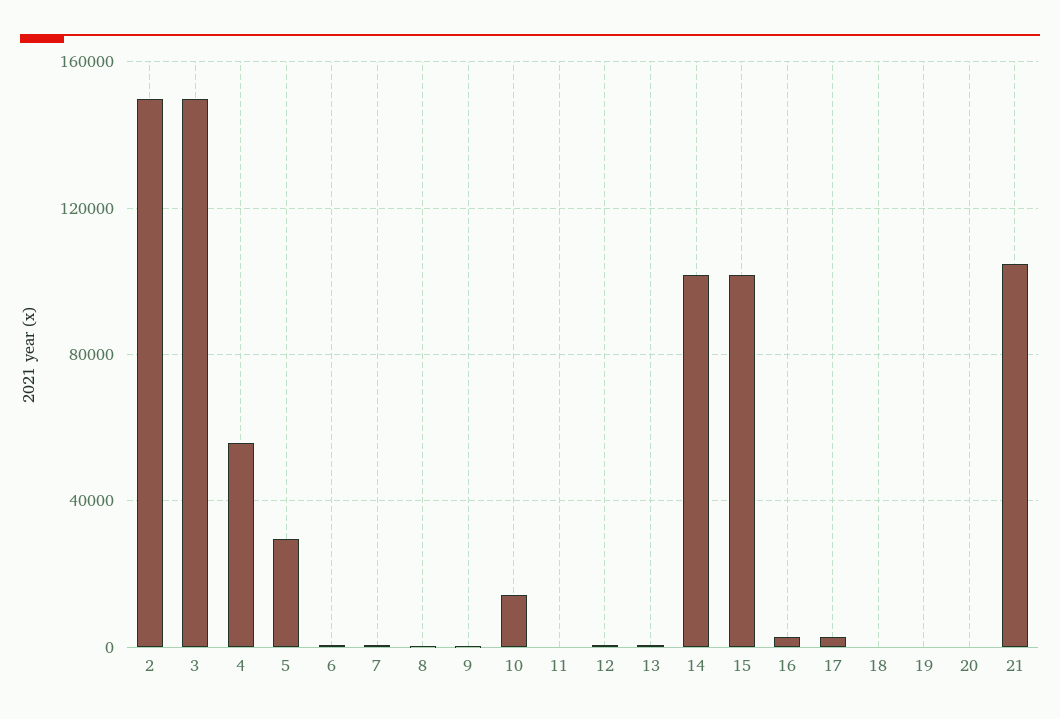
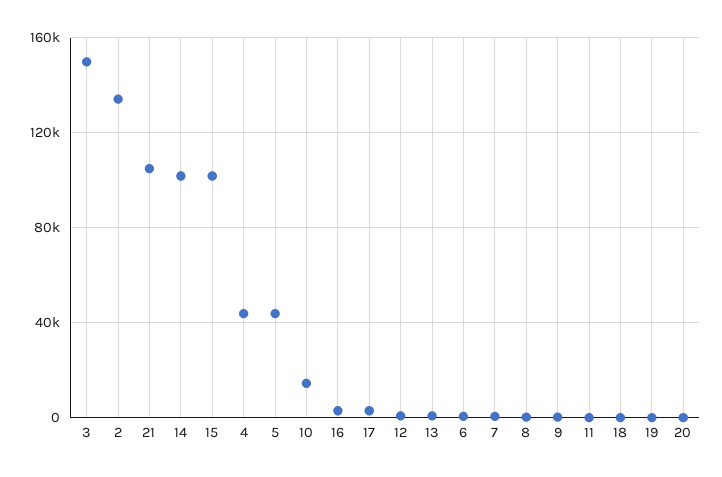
2: 150000 -> 135000
4: 55000 -> 45000
5: 30000 -> 45000

